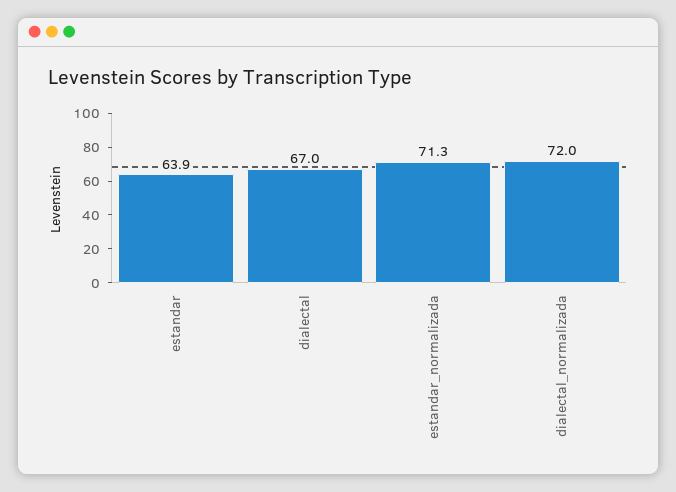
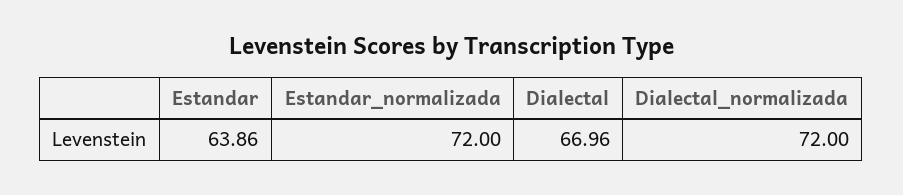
estandar_normalizada: 71.3 -> 72

